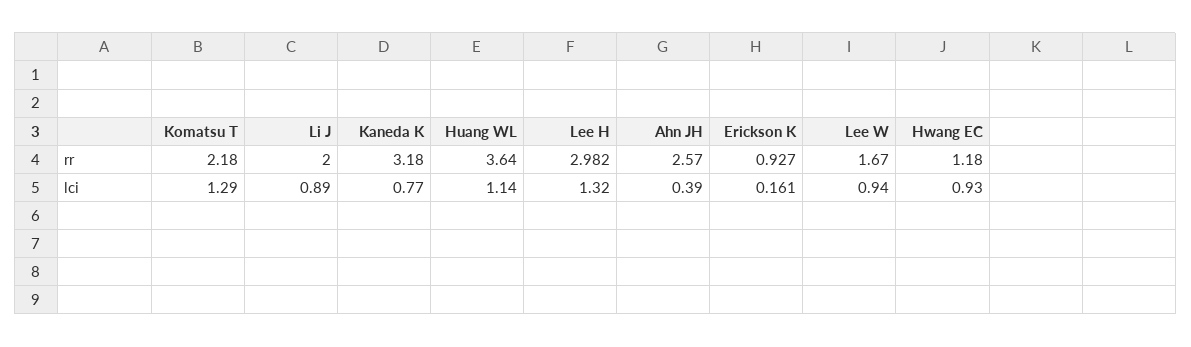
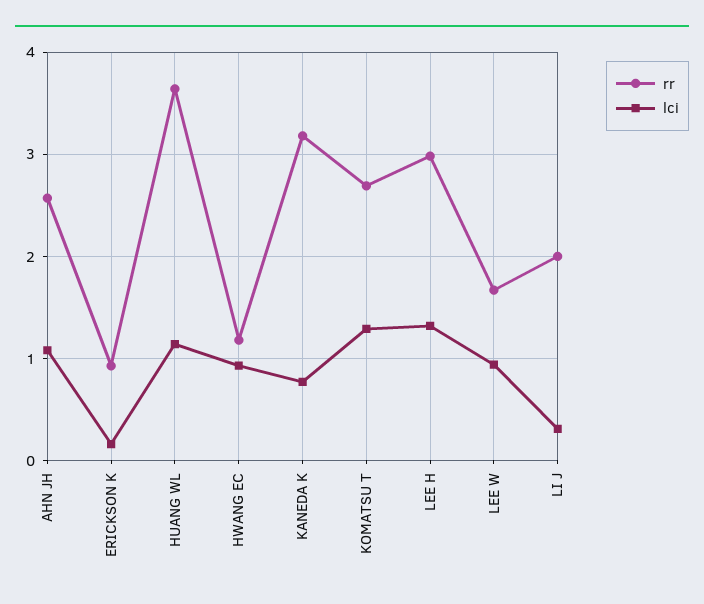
rr, Komatsu T: 2.18 -> 2.7
lci, Li J: 0.89 -> 0.3
lci, Ahn JH: 0.39 -> 1.1

